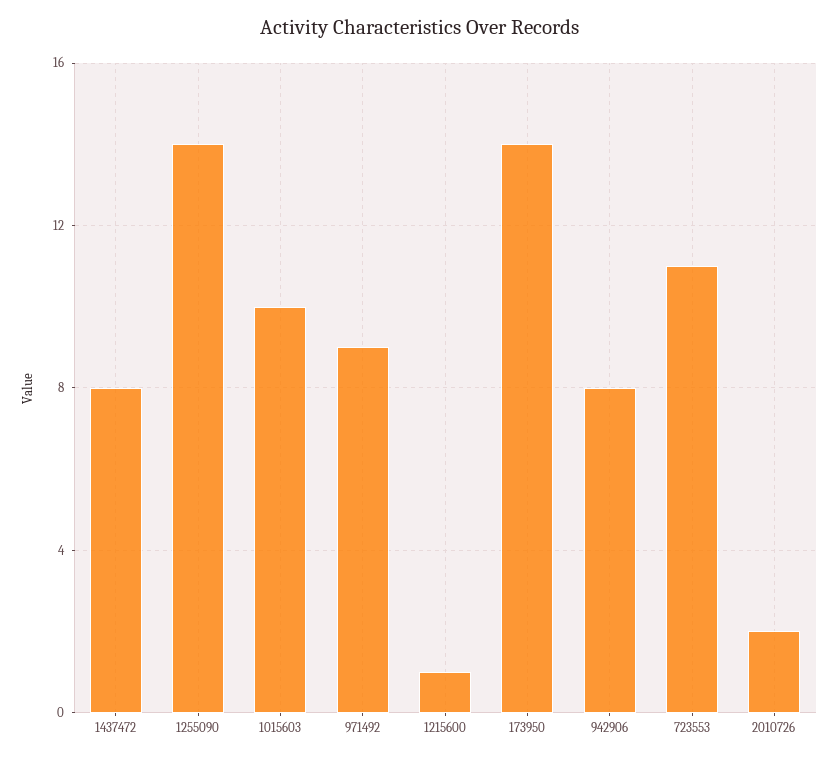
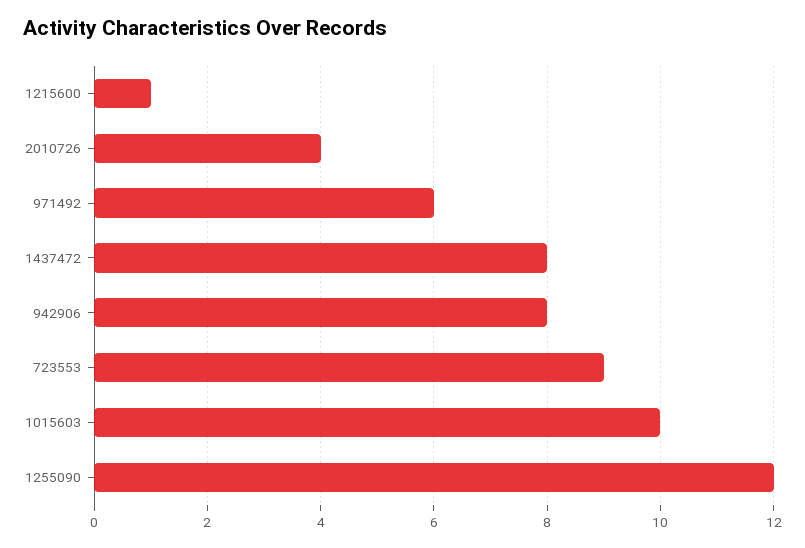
1255090: 14 -> 12
971492: 9 -> 6
173950: 14 -> none
723553: 11 -> 9
2010726: 2 -> 4

